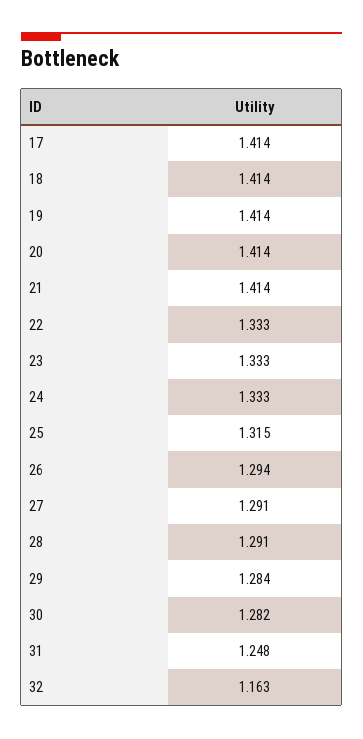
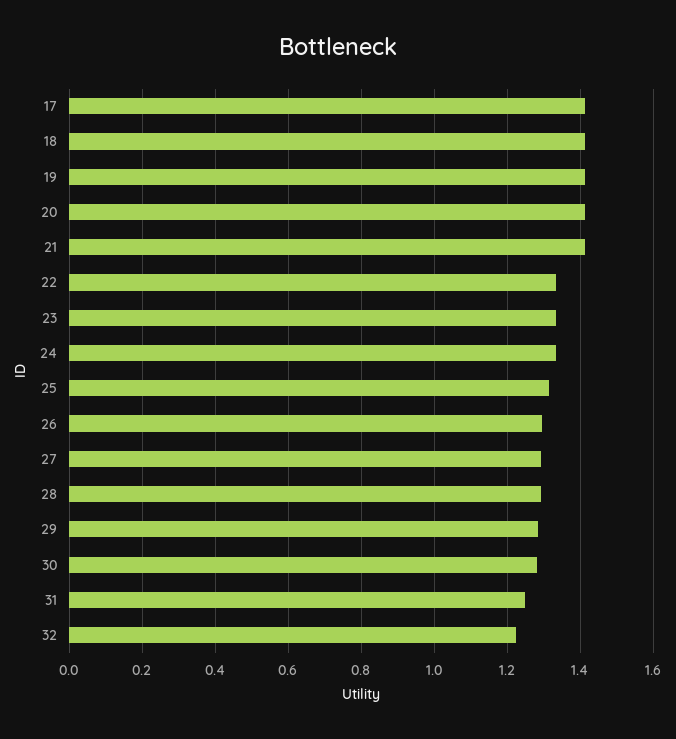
32: 1.163 -> 1.22

